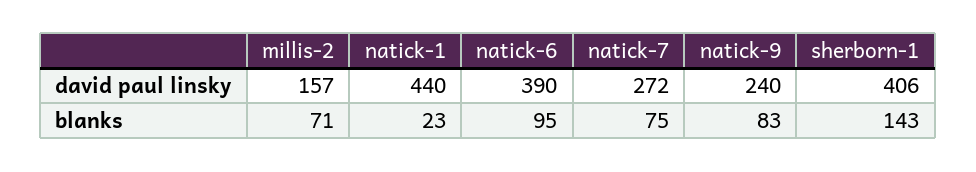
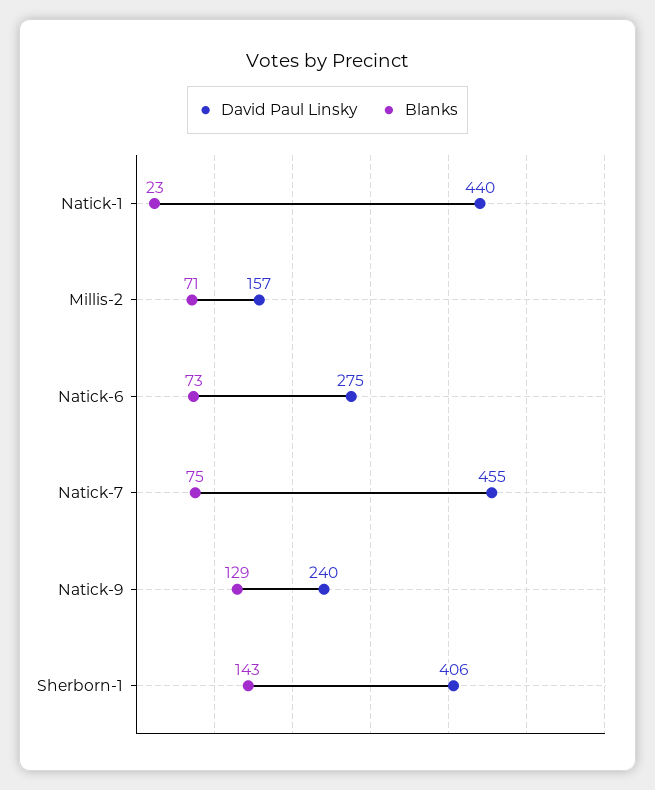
david paul linsky, natick-6: 390 -> 275
david paul linsky, natick-7: 272 -> 455
blanks, natick-6: 95 -> 73
blanks, natick-9: 83 -> 129

